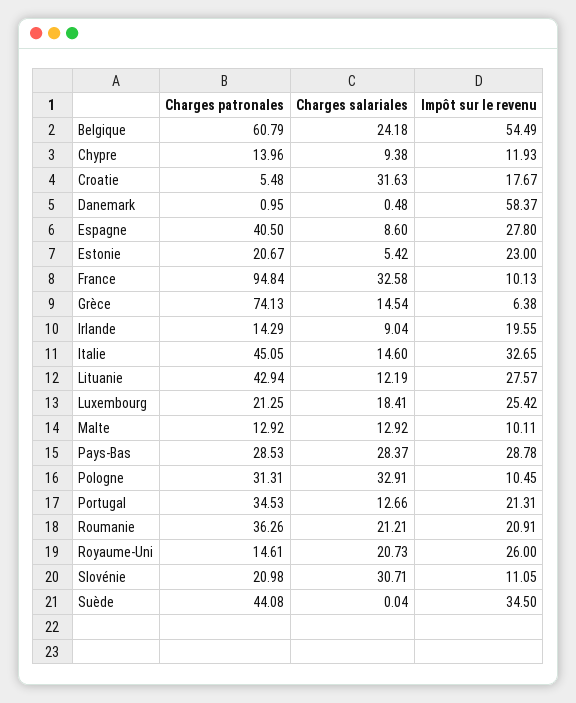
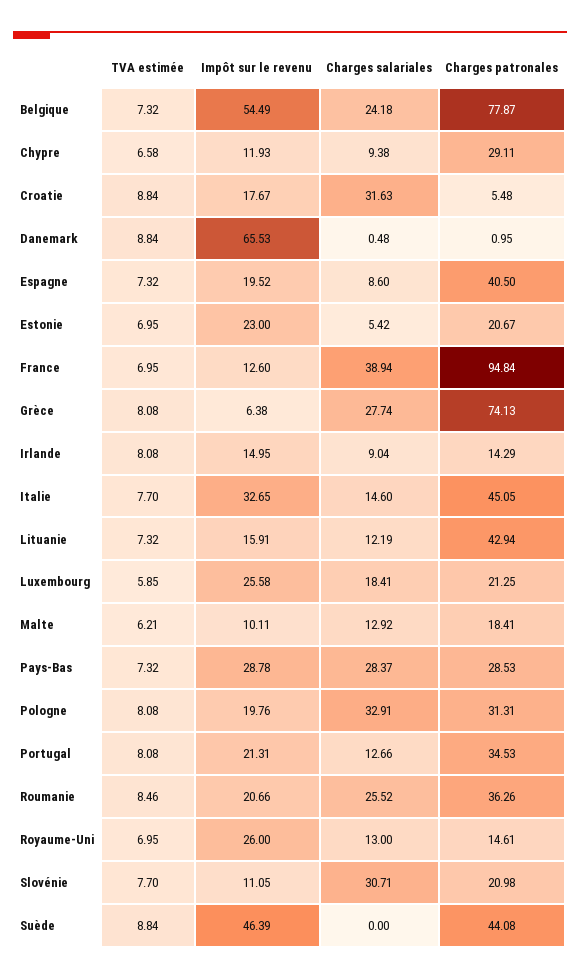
Charges patronales, Belgique: 60.79 -> 77.87
Charges patronales, Chypre: 13.96 -> 29.11
Impôt sur le revenu, Danemark: 58.37 -> 65.53
Impôt sur le revenu, Espagne: 27.8 -> 19.52
Charges salariales, France: 32.58 -> 38.94
Impôt sur le revenu, France: 10.13 -> 12.6
Charges salariales, Grèce: 14.54 -> 27.74
Impôt sur le revenu, Irlande: 19.55 -> 14.95
Impôt sur le revenu, Lituanie: 27.57 -> 15.91
Impôt sur le revenu, Luxembourg: 25.42 -> 25.58
Charges patronales, Malte: 12.92 -> 18.41
Impôt sur le revenu, Pologne: 10.45 -> 19.76
Charges salariales, Roumanie: 21.21 -> 25.52
Impôt sur le revenu, Roumanie: 20.91 -> 20.66
Charges salariales, Royaume-Uni: 20.73 -> 13
Charges salariales, Suède: 0.04 -> 0
Impôt sur le revenu, Suède: 34.5 -> 46.39
TVA estimée, Belgique: none -> 7.32
TVA estimée, Chypre: none -> 6.58
TVA estimée, Croatie: none -> 8.84
TVA estimée, Danemark: none -> 8.84
TVA estimée, Espagne: none -> 7.32
TVA estimée, Estonie: none -> 6.95
TVA estimée, France: none -> 6.95
TVA estimée, Grèce: none -> 8.08
TVA estimée, Irlande: none -> 8.08
TVA estimée, Italie: none -> 7.7
TVA estimée, Lituanie: none -> 7.32
TVA estimée, Luxembourg: none -> 5.85
TVA estimée, Malte: none -> 6.21
TVA estimée, Pays-Bas: none -> 7.32
TVA estimée, Pologne: none -> 8.08
TVA estimée, Portugal: none -> 8.08
TVA estimée, Roumanie: none -> 8.46
TVA estimée, Royaume-Uni: none -> 6.95
TVA estimée, Slovénie: none -> 7.7
TVA estimée, Suède: none -> 8.84

